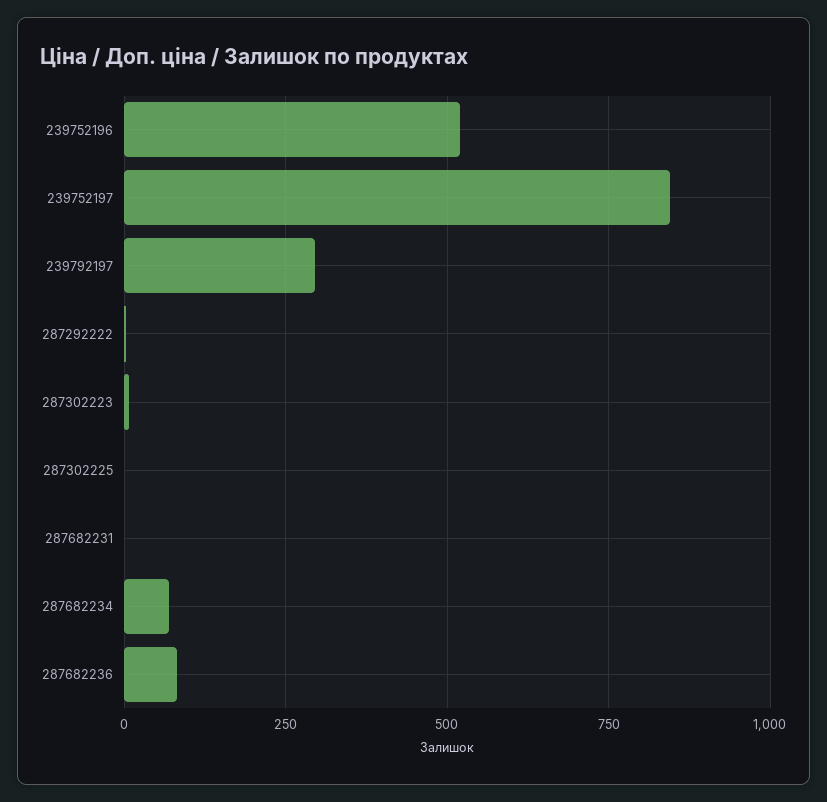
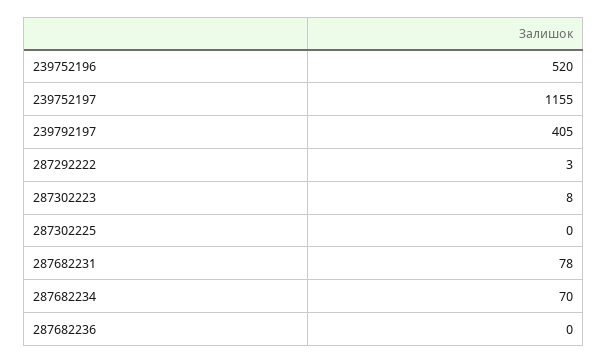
239752197: 850 -> 1155
239792197: 300 -> 405
287682231: 0 -> 78
287682236: 75 -> 0

